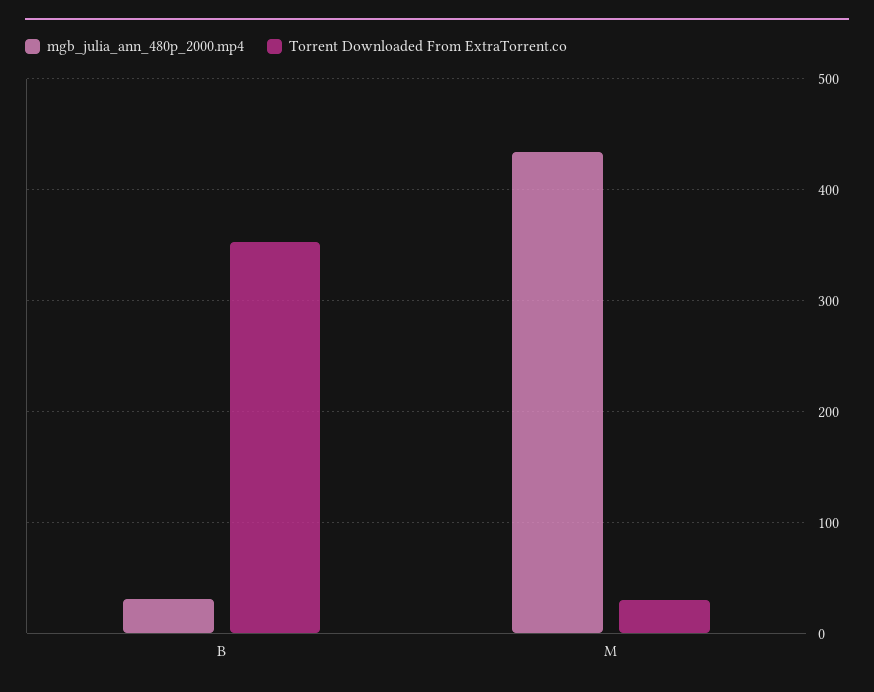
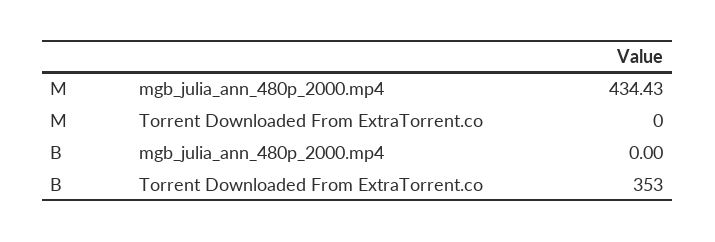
mgb_julia_ann_480p_2000.mp4, B: 30 -> 0
Torrent Downloaded From ExtraTorrent.co, M: 30 -> 0

